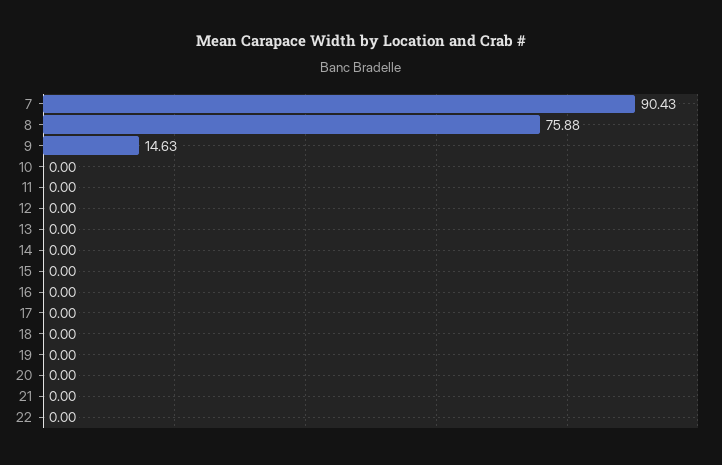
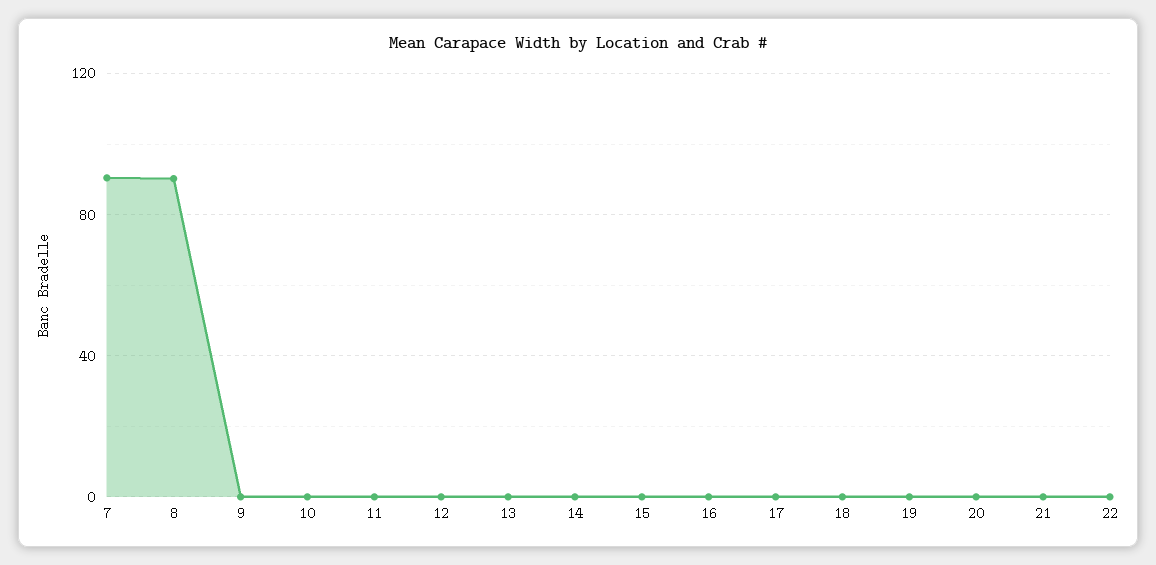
8: 75.88 -> 90
9: 14.63 -> 0

